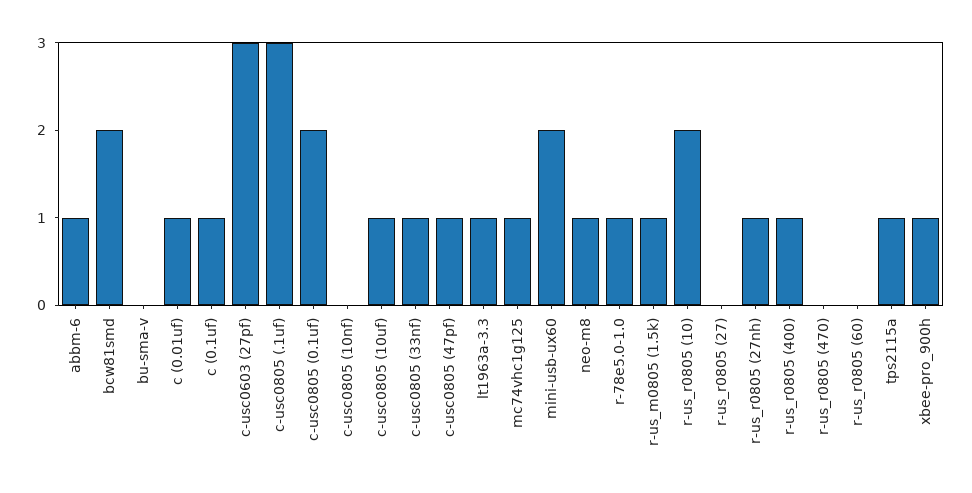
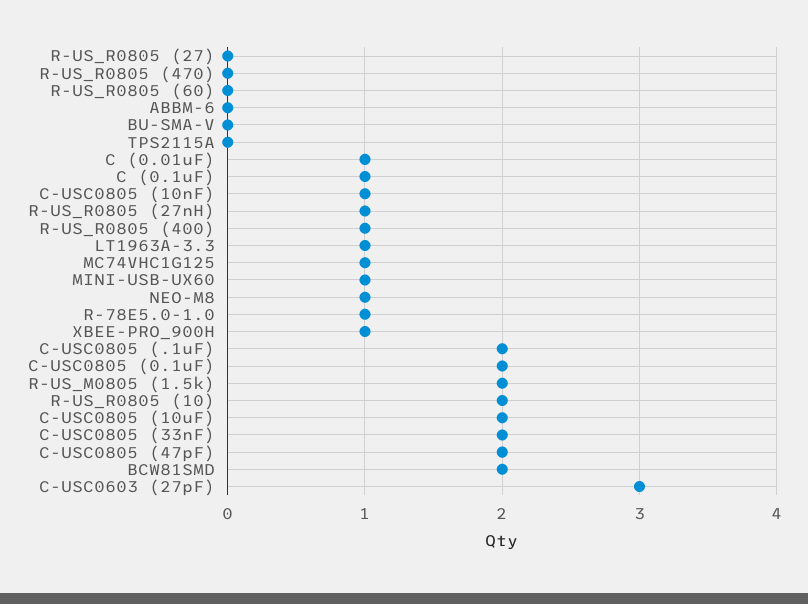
abbm-6: 1 -> 0
c-usc0805 (.1uf): 3 -> 2
c-usc0805 (10nf): 0 -> 1
c-usc0805 (10uf): 1 -> 2
c-usc0805 (33nf): 1 -> 2
c-usc0805 (47pf): 1 -> 2
mini-usb-ux60: 2 -> 1
r-us_m0805 (1.5k): 1 -> 2
tps2115a: 1 -> 0

